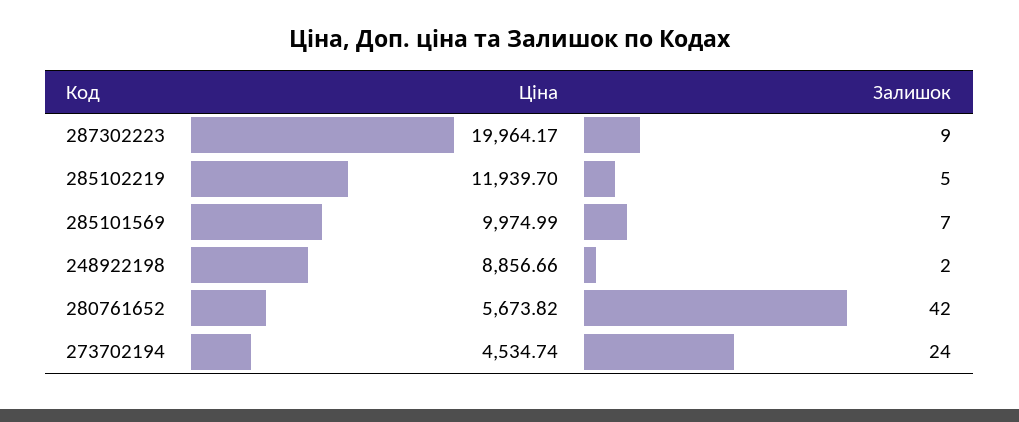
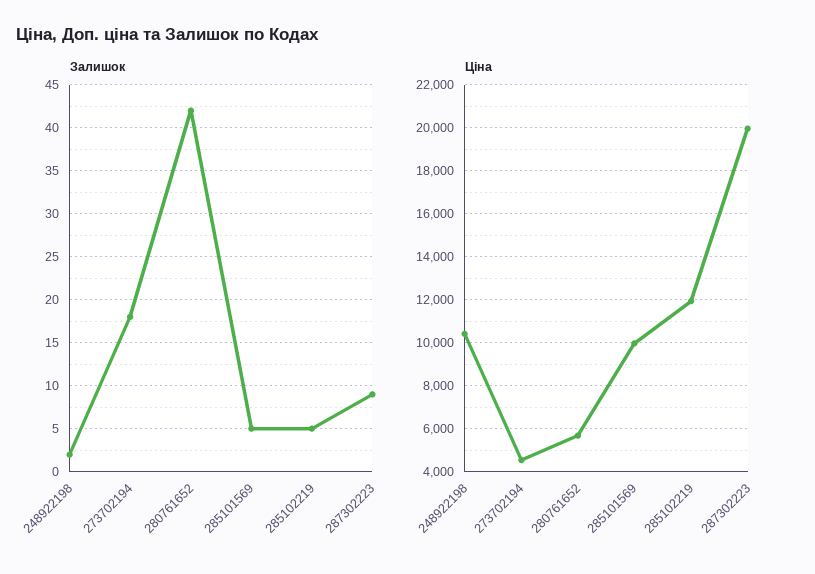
Залишок, 285101569: 7 -> 5
Ціна, 248922198: 8856.66 -> 10500
Залишок, 273702194: 24 -> 18

